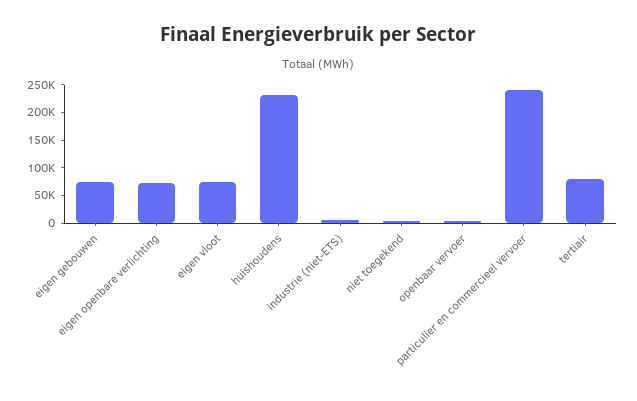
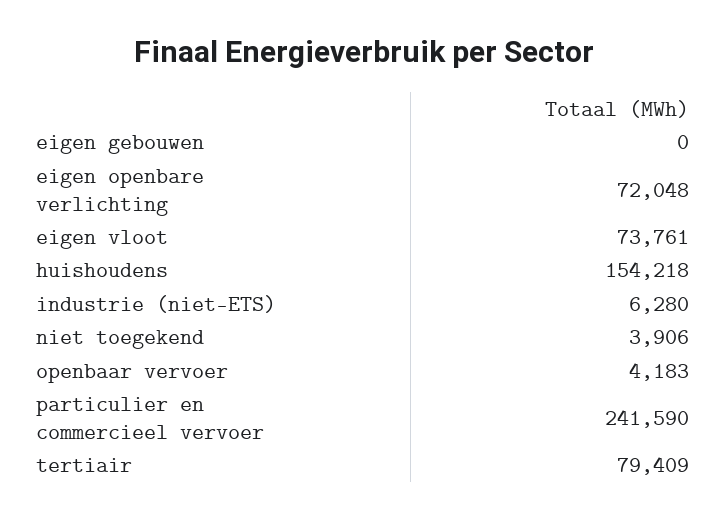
eigen gebouwen: 75000 -> 0
huishoudens: 225000 -> 154218

